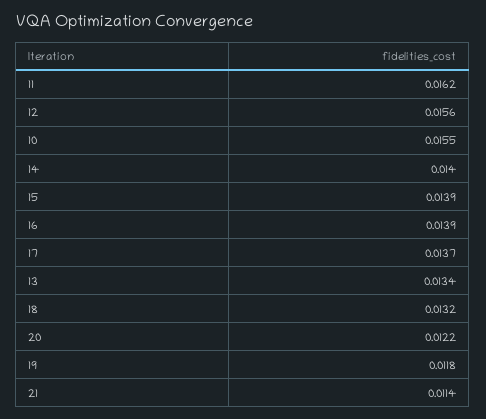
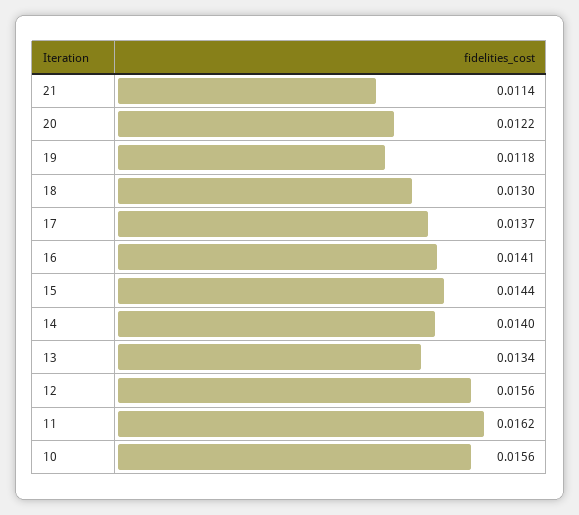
10: 0.0155 -> 0.0156
15: 0.0139 -> 0.0144
16: 0.0139 -> 0.0141
18: 0.0132 -> 0.013

